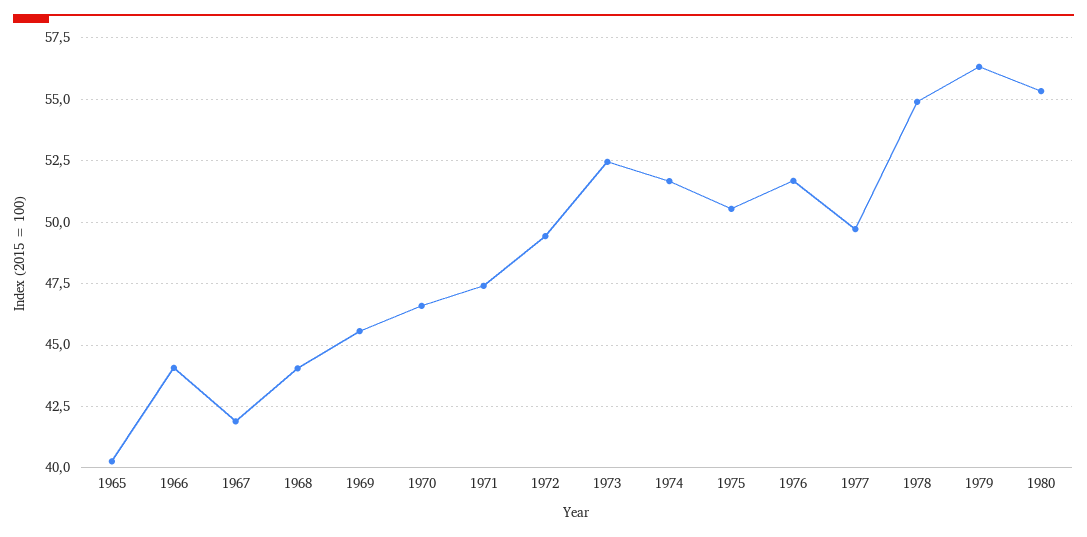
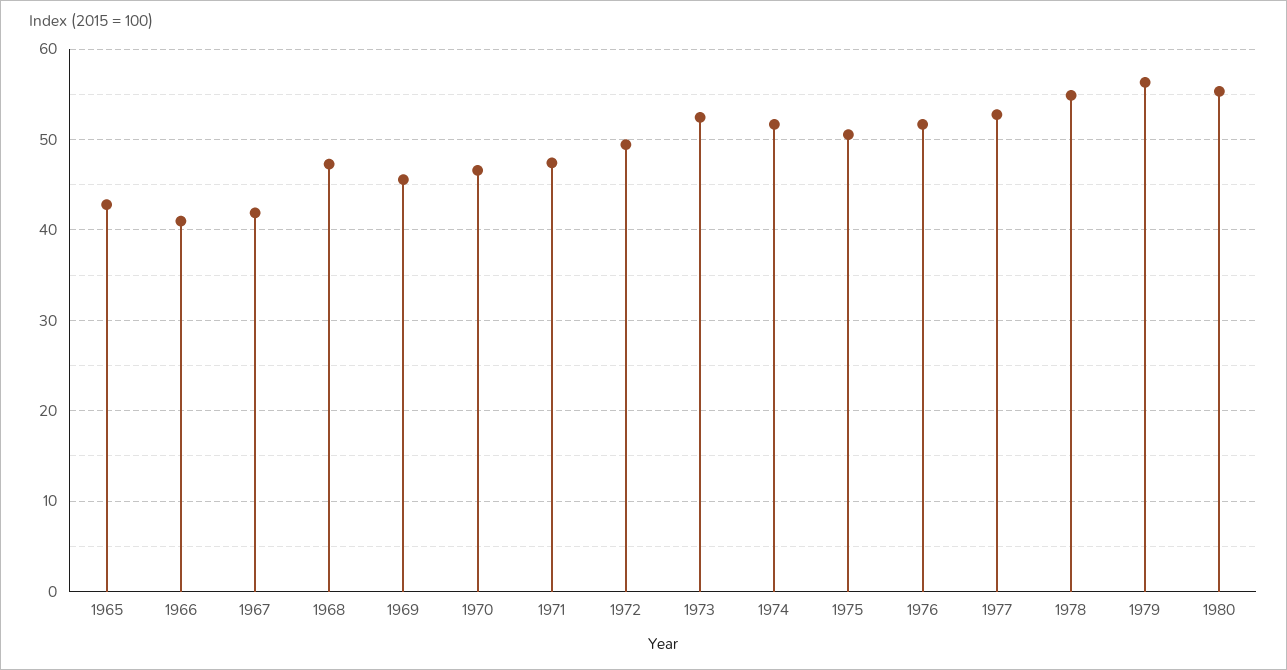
1965: 40.25 -> 43
1966: 44 -> 41
1968: 44 -> 47
1977: 49.75 -> 53

